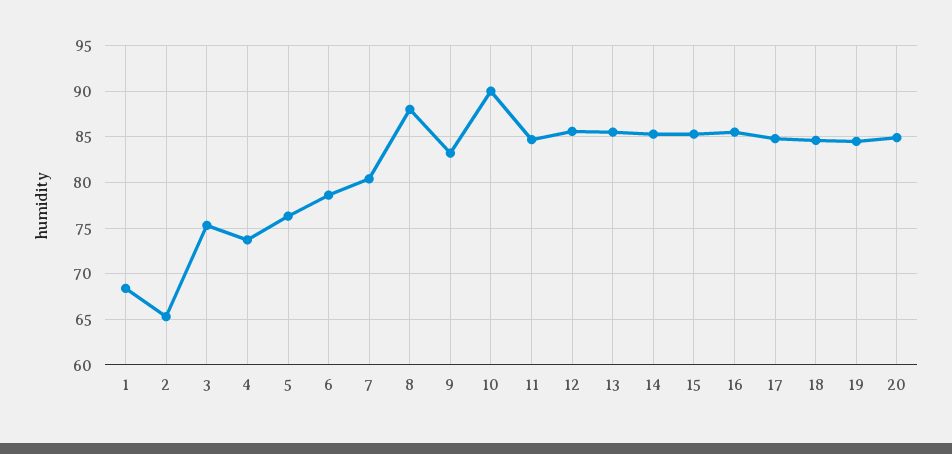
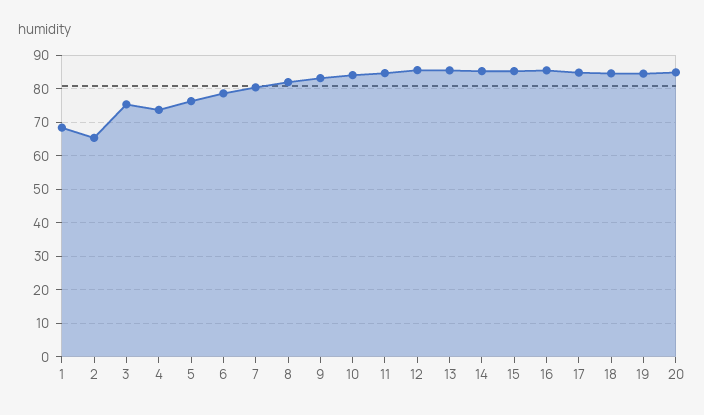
8: 88 -> 82
10: 90 -> 84

